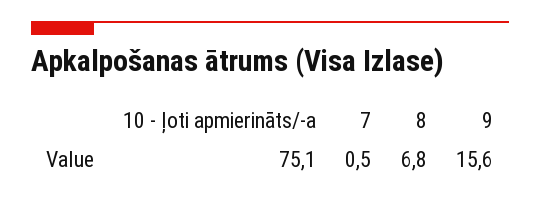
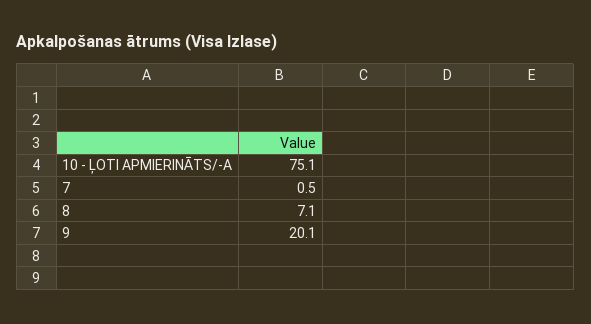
8: 6.8 -> 7.1
9: 15.6 -> 20.1

